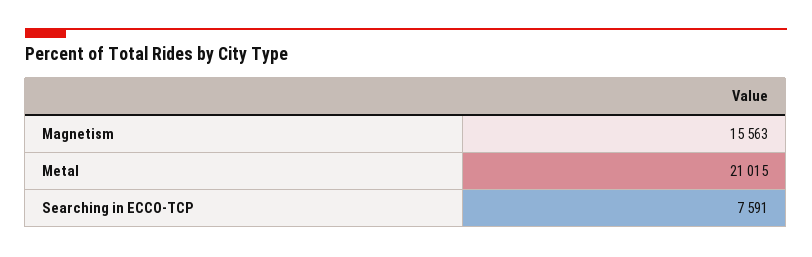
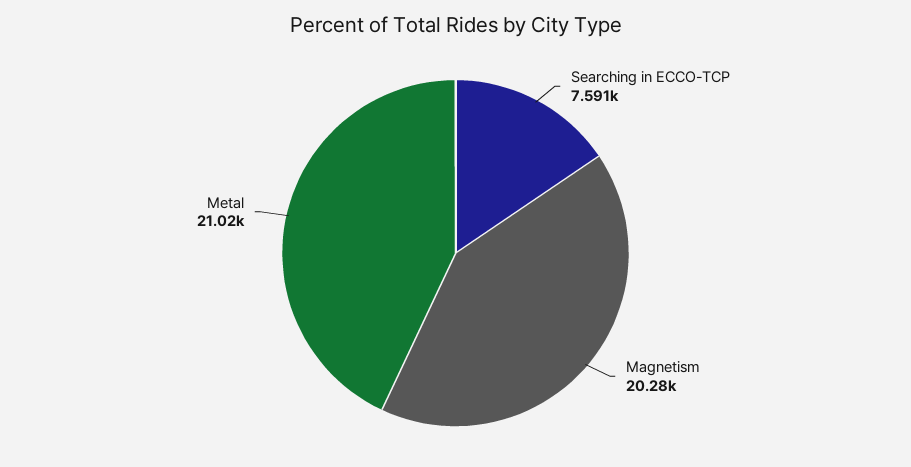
Magnetism: 15563 -> 20280

